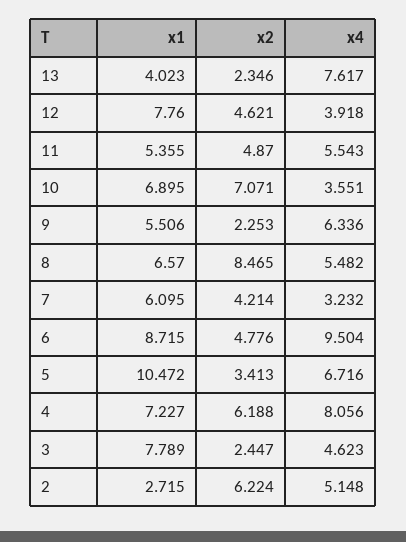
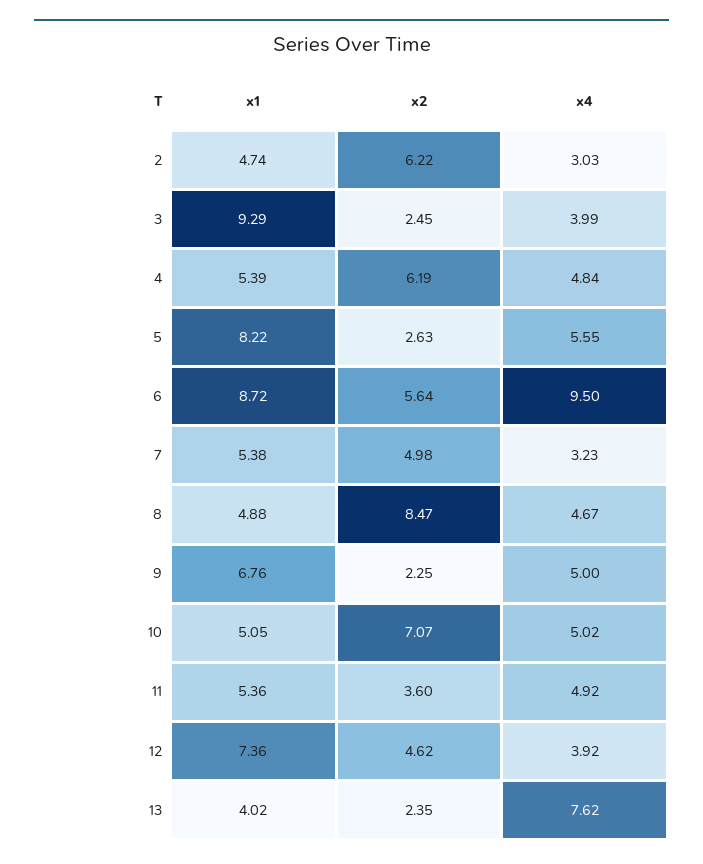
x1, 12: 7.76 -> 7.36
x2, 11: 4.87 -> 3.6
x4, 11: 5.543 -> 4.92
x1, 10: 6.895 -> 5.05
x4, 10: 3.551 -> 5.02
x1, 9: 5.506 -> 6.76
x4, 9: 6.336 -> 5
x1, 8: 6.57 -> 4.88
x4, 8: 5.482 -> 4.67
x1, 7: 6.095 -> 5.38
x2, 7: 4.214 -> 4.98
x2, 6: 4.776 -> 5.64
x1, 5: 10.472 -> 8.22
x2, 5: 3.413 -> 2.63
x4, 5: 6.716 -> 5.55
x1, 4: 7.227 -> 5.39
x4, 4: 8.056 -> 4.84
x1, 3: 7.789 -> 9.29
x4, 3: 4.623 -> 3.99
x1, 2: 2.715 -> 4.74
x4, 2: 5.148 -> 3.03

